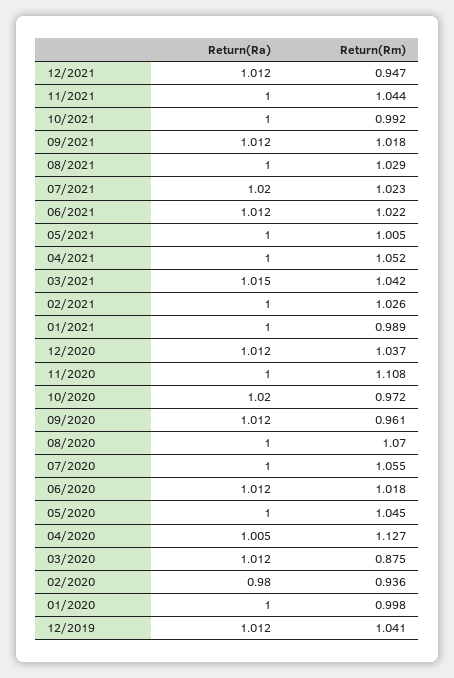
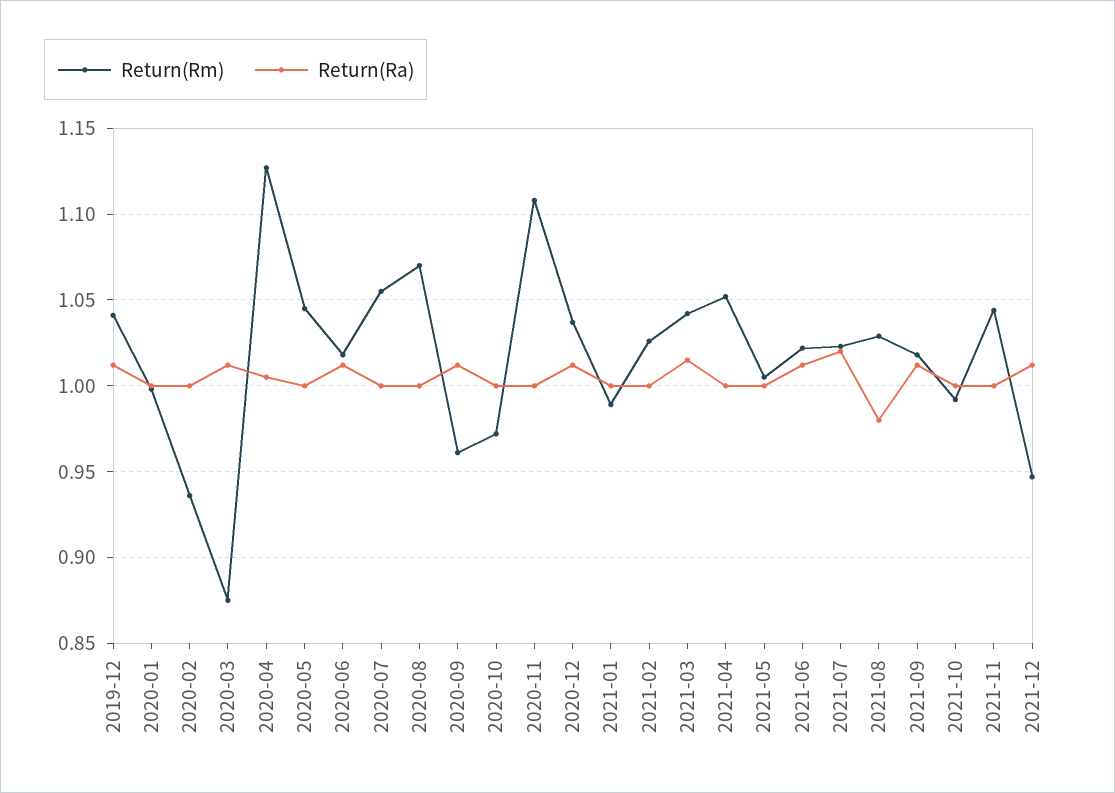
Return(Ra), 08/2021: 1 -> 0.98
Return(Ra), 10/2020: 1.02 -> 1
Return(Ra), 02/2020: 0.98 -> 1

